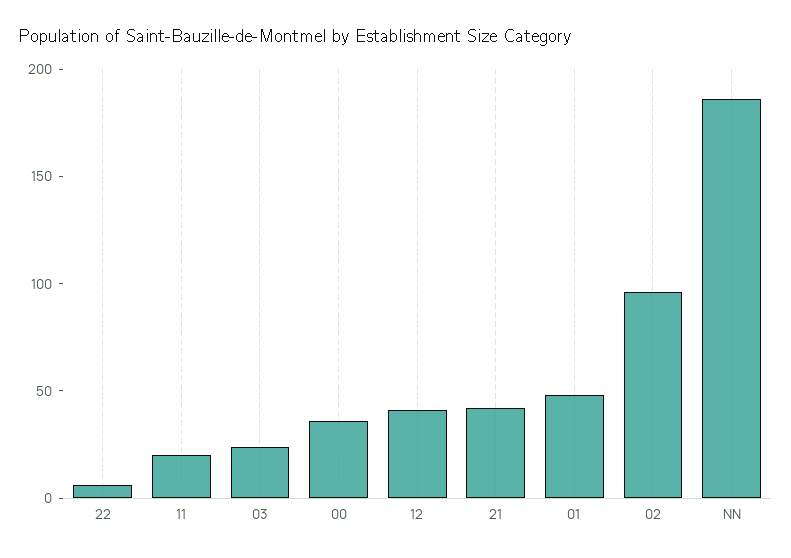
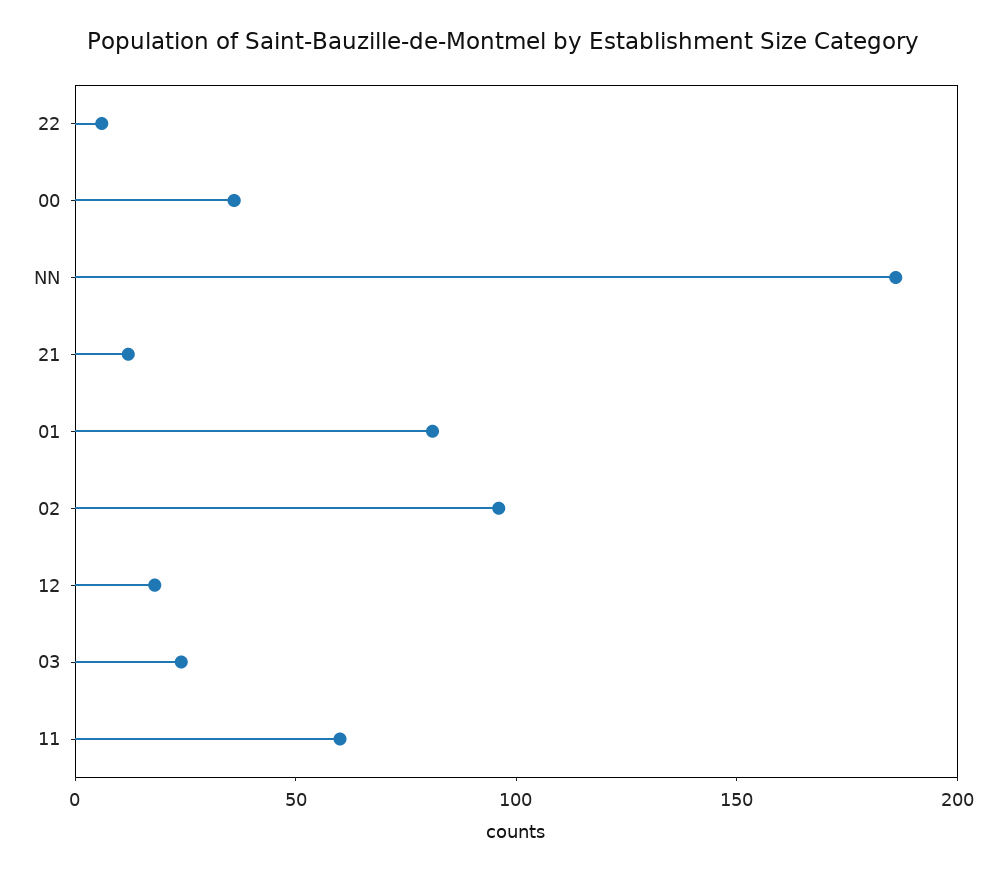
11: 20 -> 60
12: 40 -> 20
21: 40 -> 10
01: 50 -> 80

